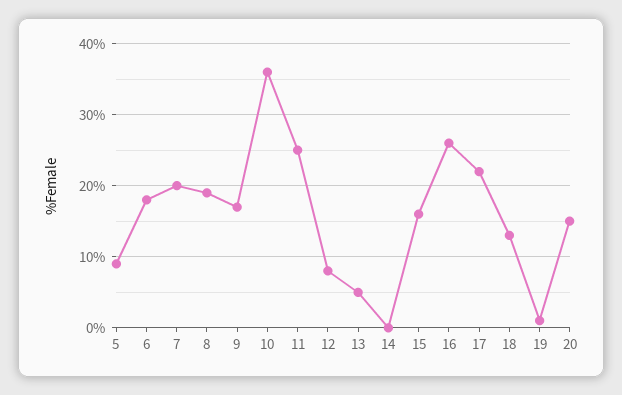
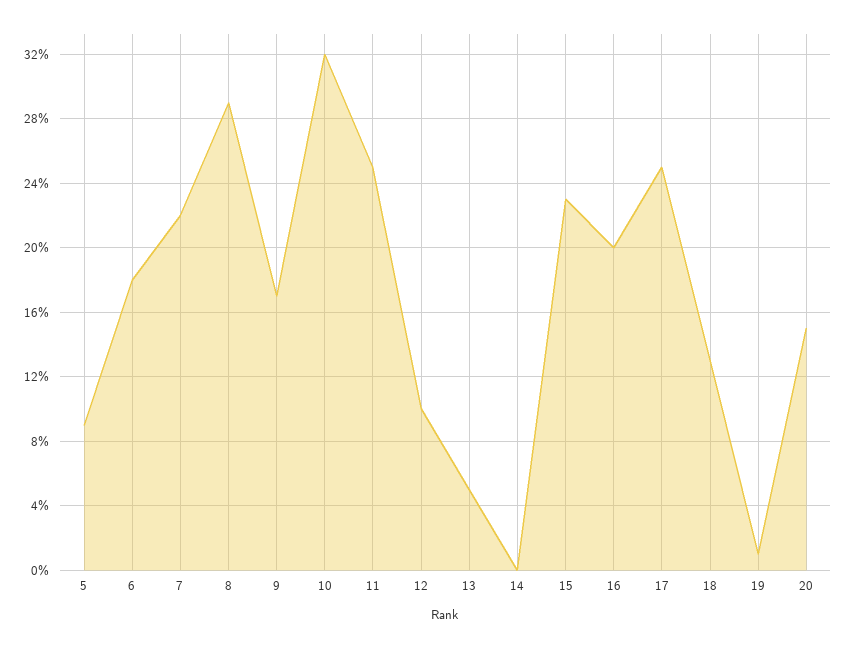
7: 20 -> 22
8: 19 -> 29
10: 36 -> 32
12: 8 -> 10
15: 16 -> 23
16: 26 -> 20
17: 22 -> 25

